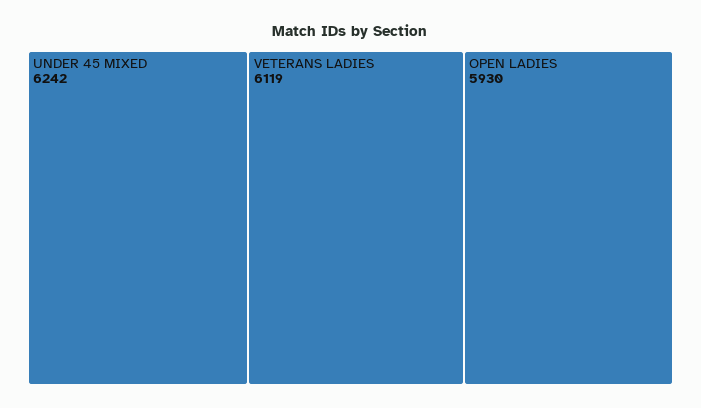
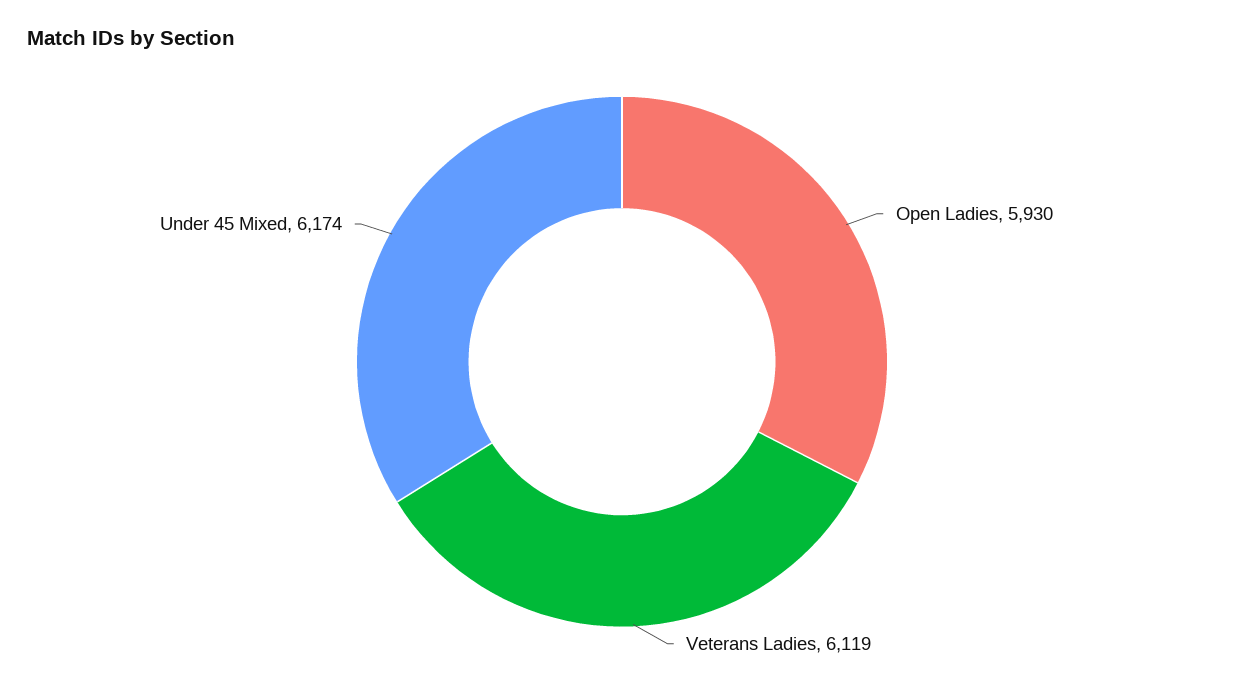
UNDER 45 MIXED: 6242 -> 6174

